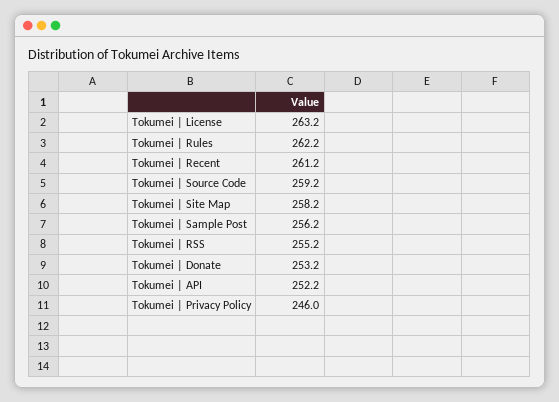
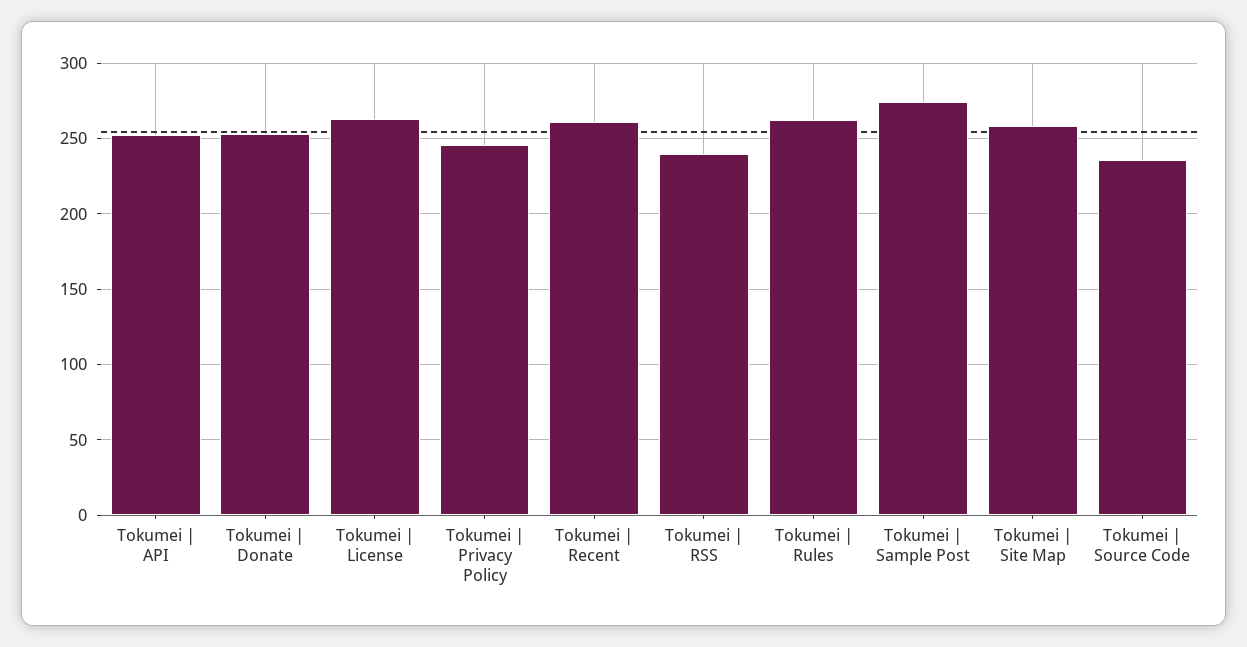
Tokumei | Source Code: 259.2 -> 235
Tokumei | Sample Post: 256.2 -> 275
Tokumei | RSS: 255.2 -> 240

